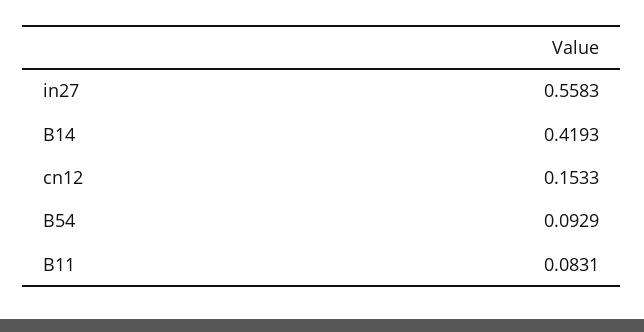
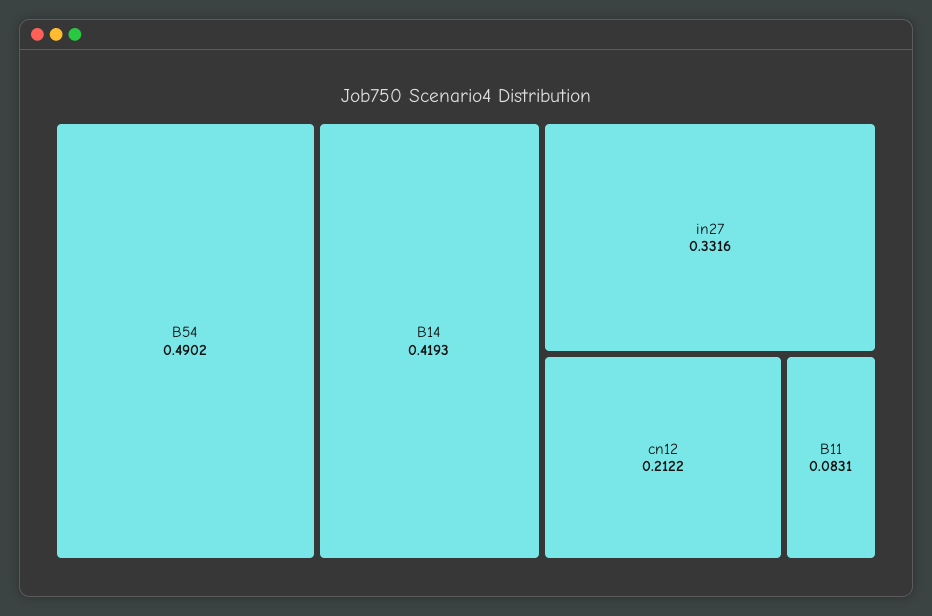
in27: 0.5583 -> 0.3316
cn12: 0.1533 -> 0.2122
B54: 0.0929 -> 0.4902

